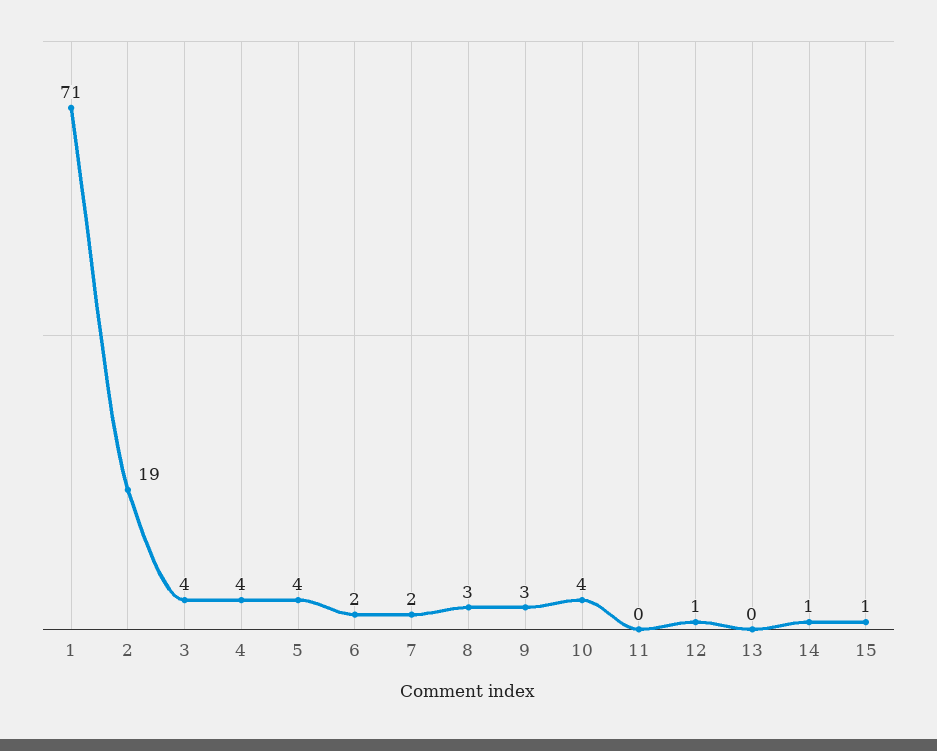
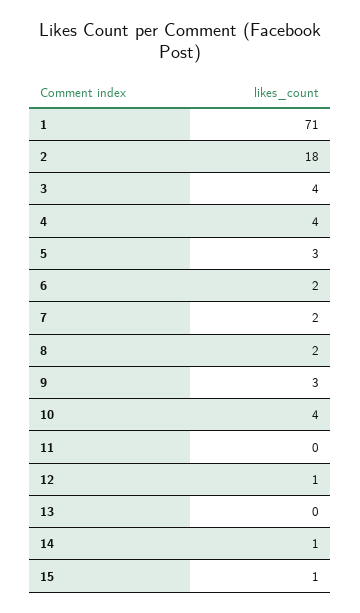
2: 19 -> 18
5: 4 -> 3
8: 3 -> 2

